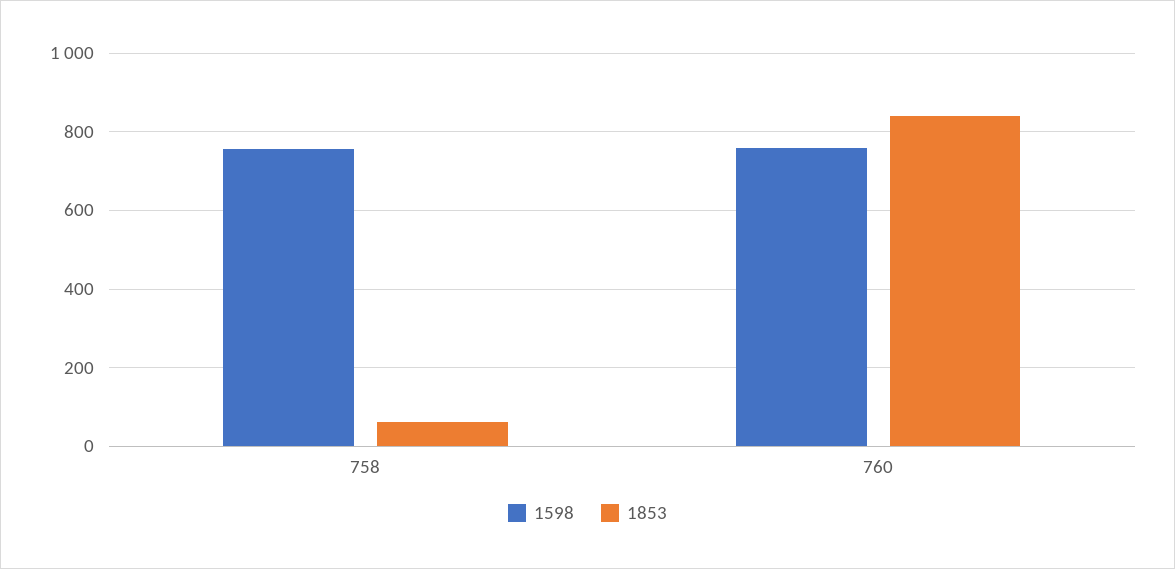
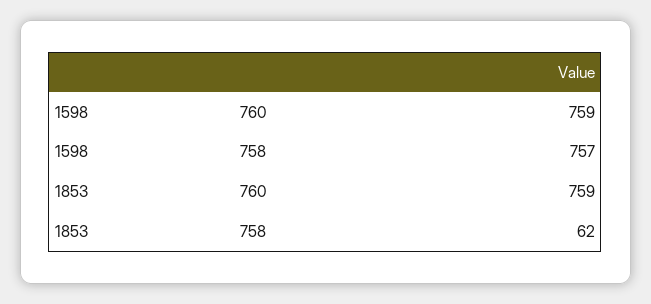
1853, 760: 840 -> 759

